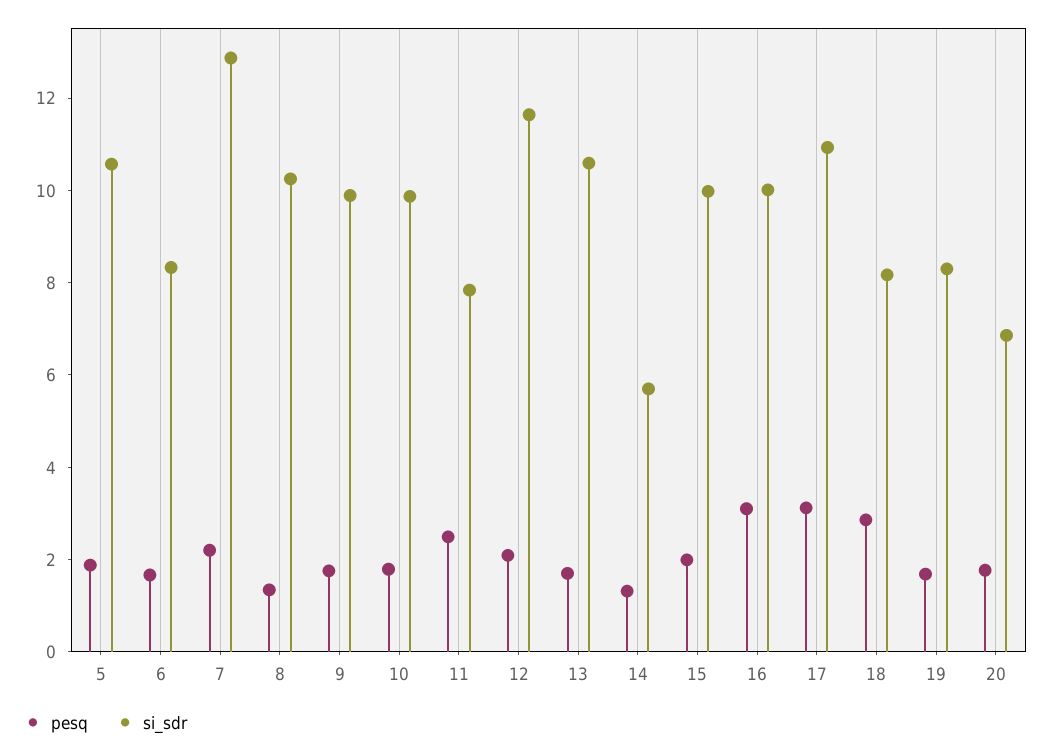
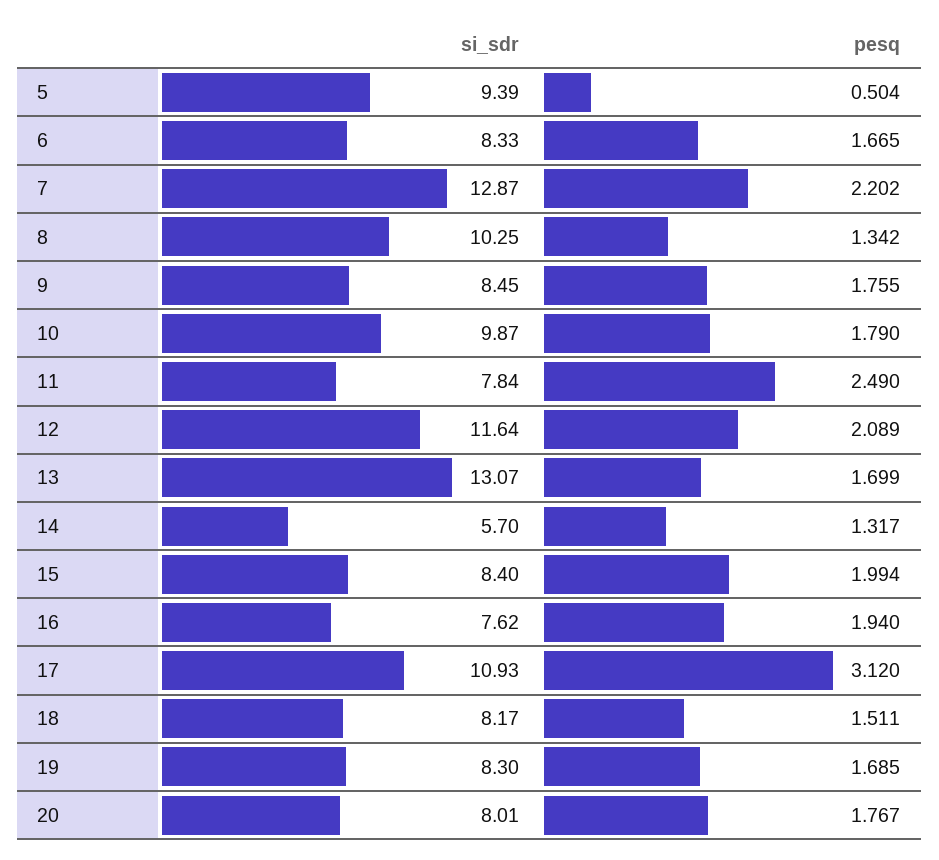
pesq, 5: 2 -> 0.504
si_sdr, 5: 10.5 -> 9.39
si_sdr, 9: 10 -> 8.45
si_sdr, 13: 10.5 -> 13.07
si_sdr, 15: 10 -> 8.4
pesq, 16: 3 -> 1.94
si_sdr, 16: 10 -> 7.62
pesq, 18: 3 -> 1.511
si_sdr, 20: 7 -> 8.01

